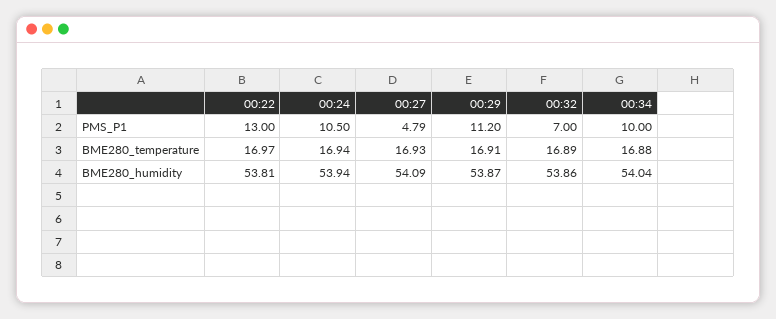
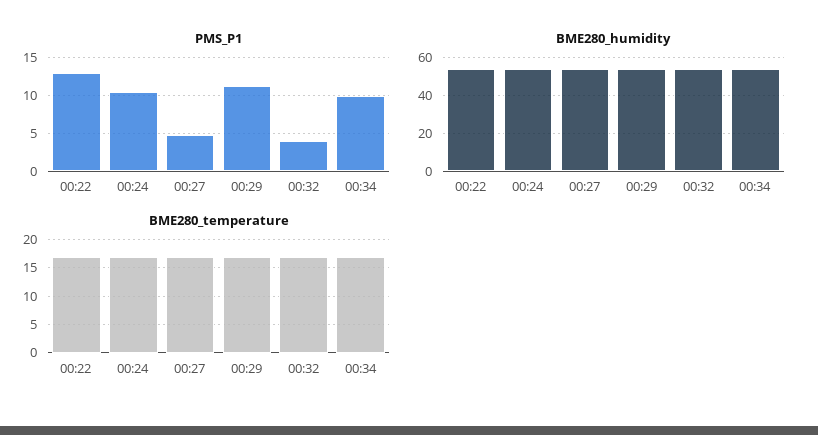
PMS_P1, 00:32: 7 -> 4

